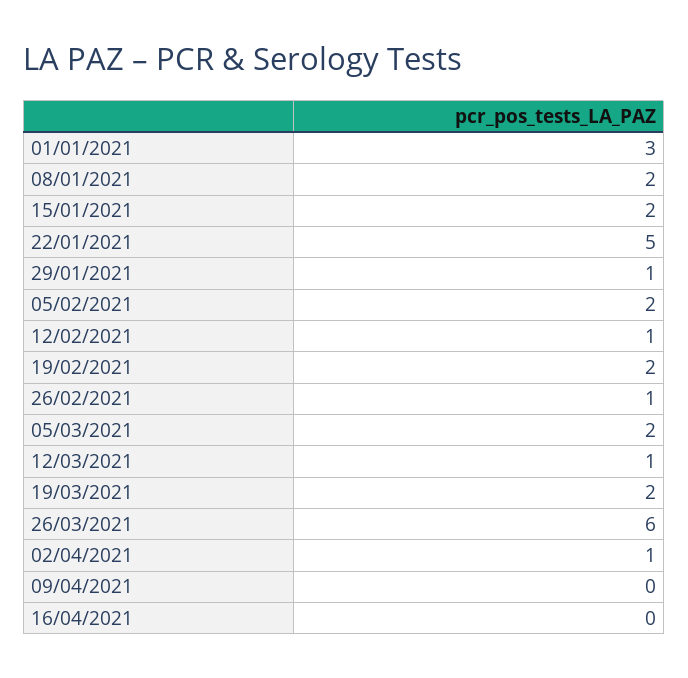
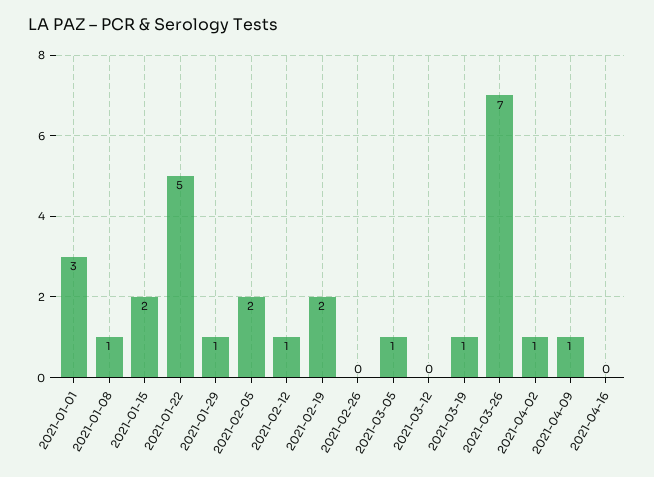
08/01/2021: 2 -> 1
26/02/2021: 1 -> 0
05/03/2021: 2 -> 1
12/03/2021: 1 -> 0
19/03/2021: 2 -> 1
26/03/2021: 6 -> 7
09/04/2021: 0 -> 1

